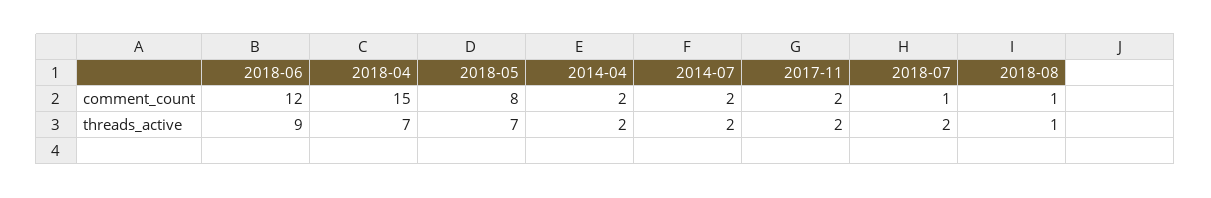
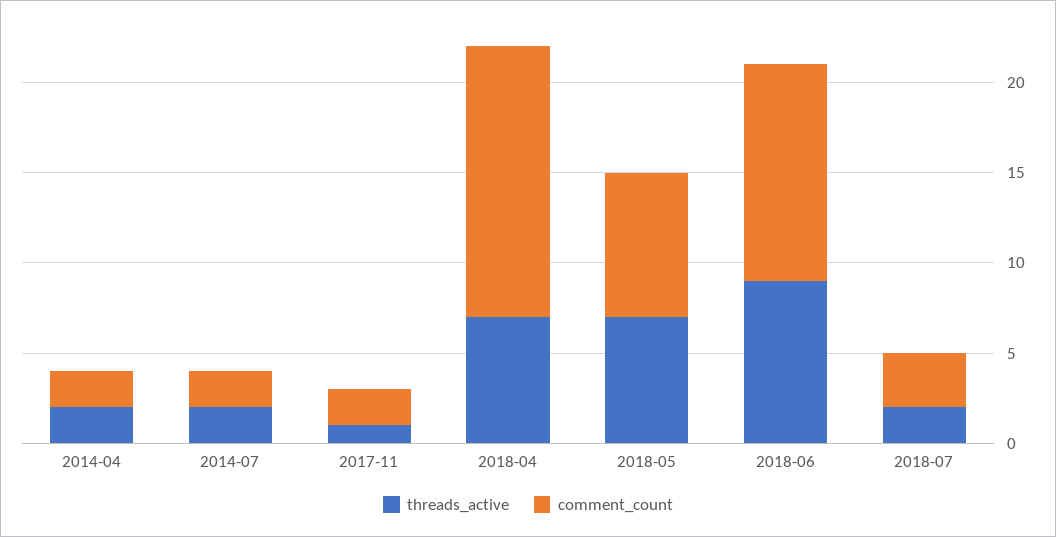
comment_count, 2018-07: 1 -> 3
comment_count, 2018-08: 1 -> none
threads_active, 2017-11: 2 -> 1
threads_active, 2018-08: 1 -> none

